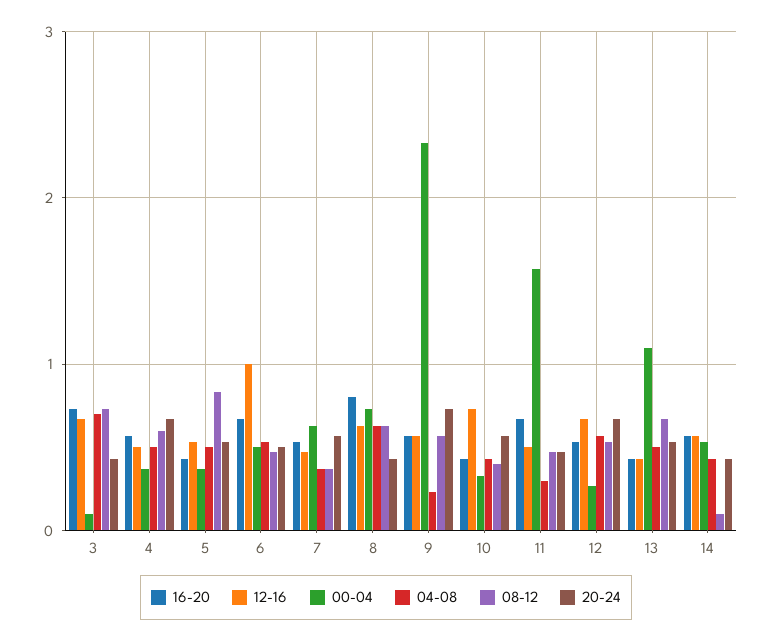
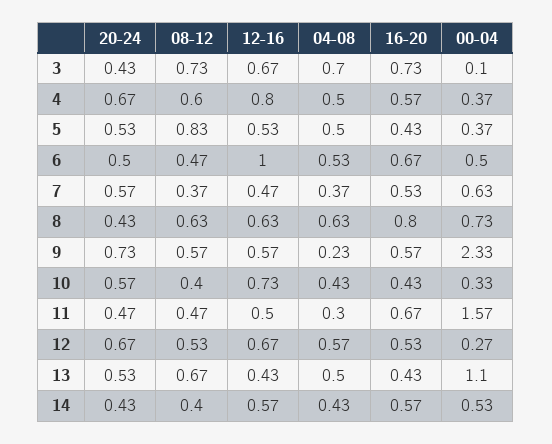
12-16, 4: 0.5 -> 0.8
08-12, 14: 0.1 -> 0.4

